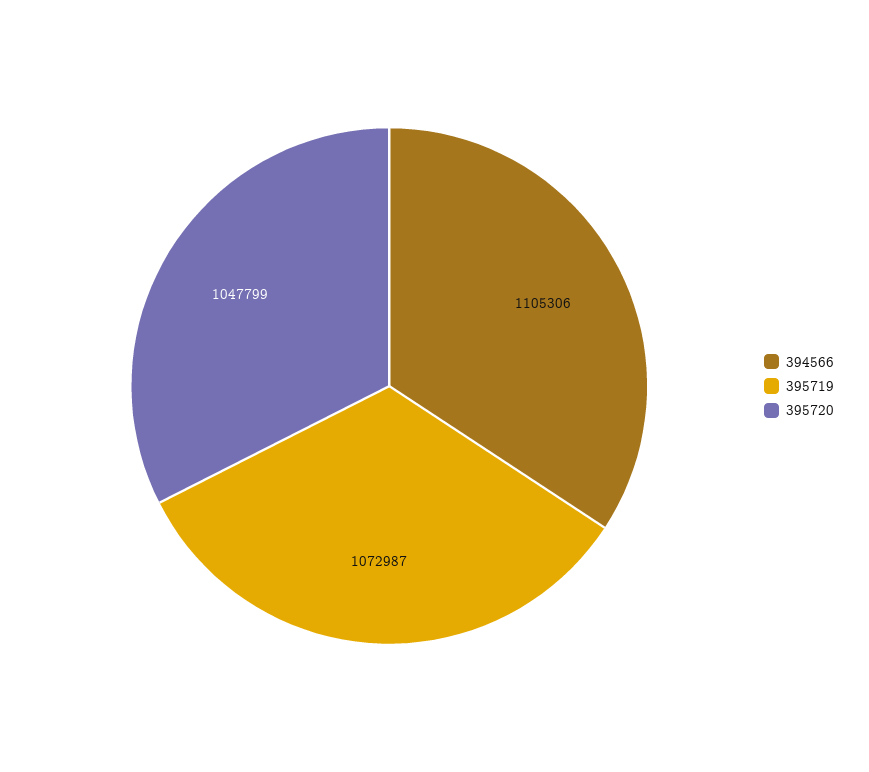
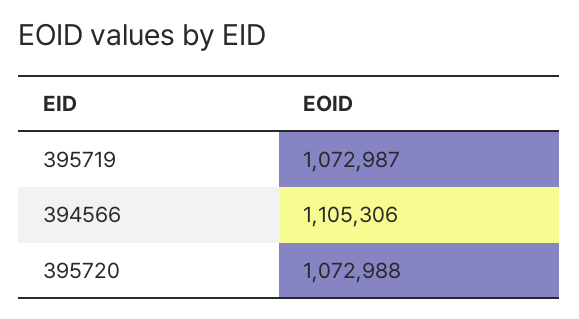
395720: 1047799 -> 1072988

